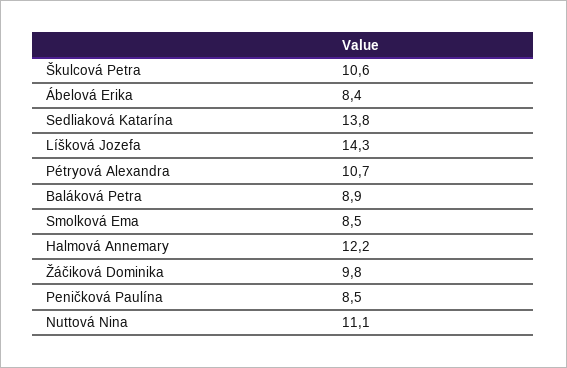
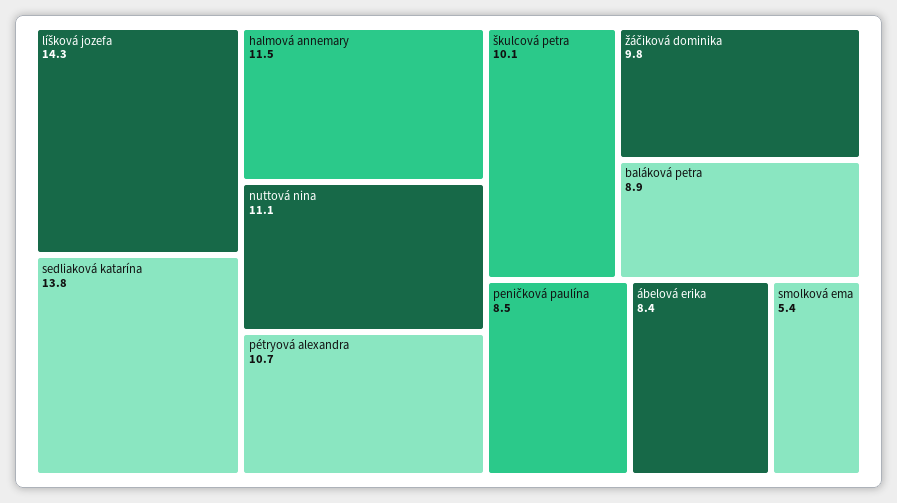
Škulcová Petra: 10.6 -> 10.1
Smolková Ema: 8.5 -> 5.4
Halmová Annemary: 12.2 -> 11.5

